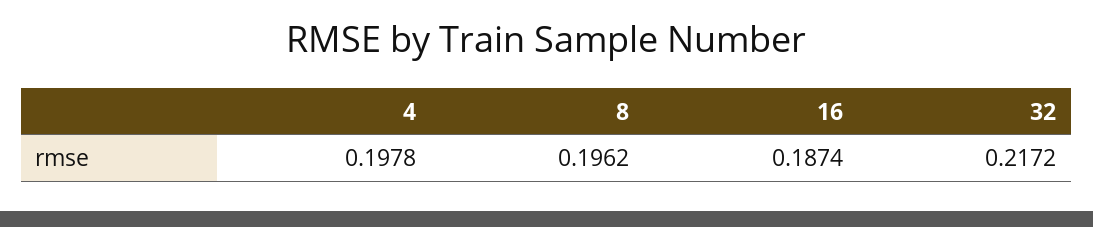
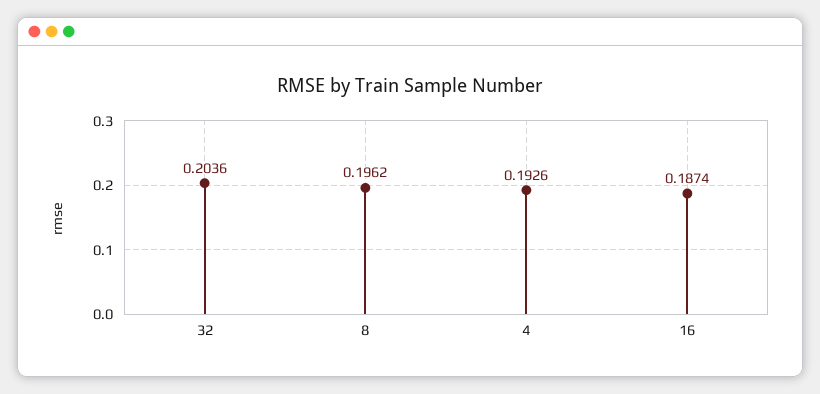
4: 0.1978 -> 0.1926
32: 0.2172 -> 0.2036

